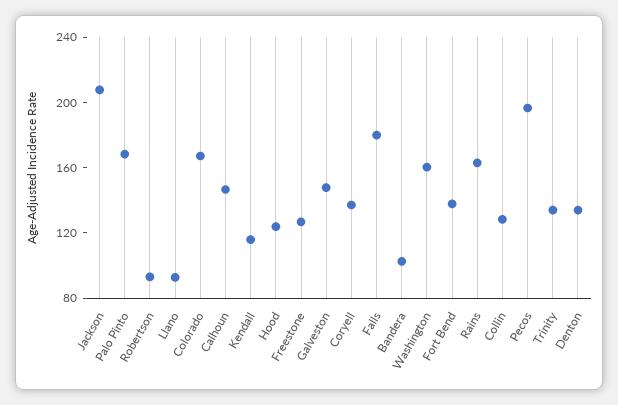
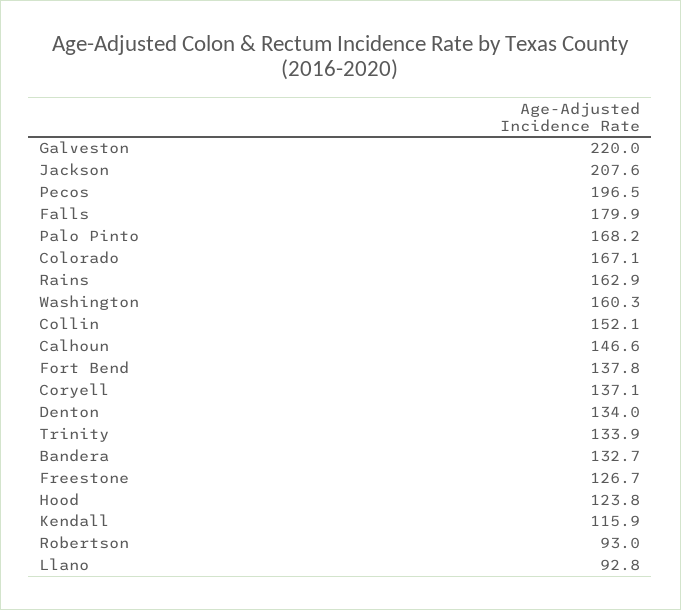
Galveston: 150 -> 220
Bandera: 100 -> 132.7
Collin: 130 -> 152.1

